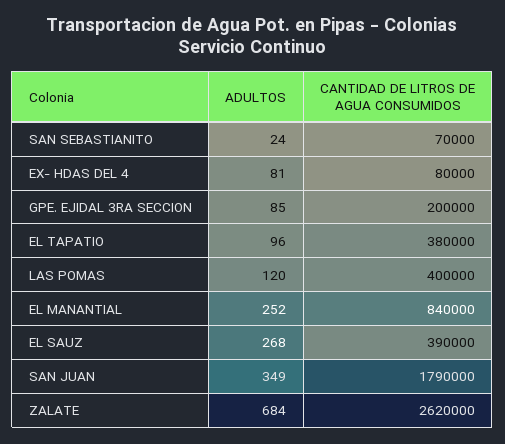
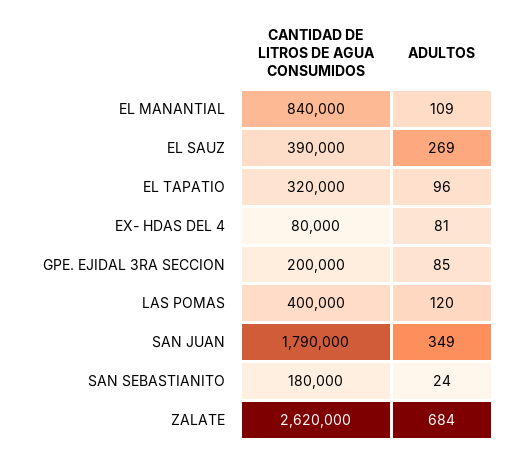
CANTIDAD DE LITROS DE AGUA CONSUMIDOS, SAN SEBASTIANITO: 70000 -> 180000
CANTIDAD DE LITROS DE AGUA CONSUMIDOS, EL TAPATIO: 380000 -> 320000
ADULTOS, EL MANANTIAL: 252 -> 109
ADULTOS, EL SAUZ: 268 -> 269

